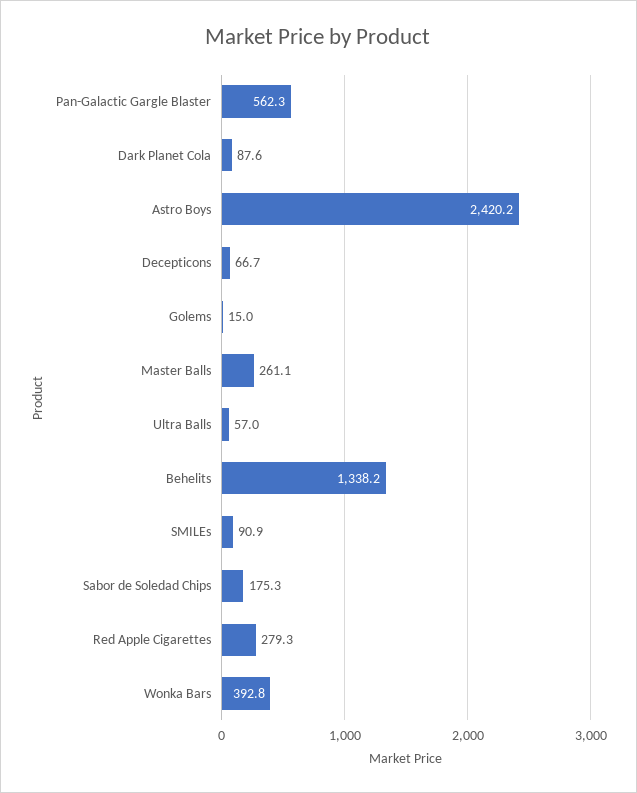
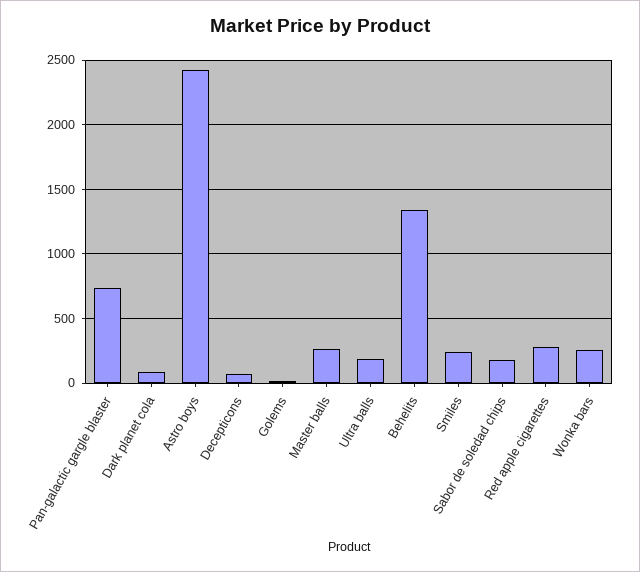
Pan-Galactic Gargle Blaster: 562.3 -> 750
Ultra Balls: 57 -> 200
SMILEs: 90.9 -> 250
Wonka Bars: 392.8 -> 250

